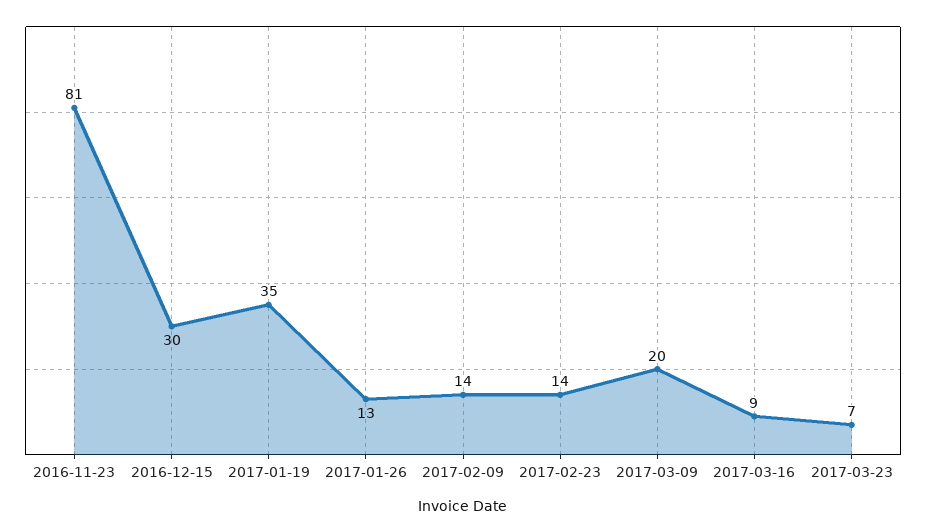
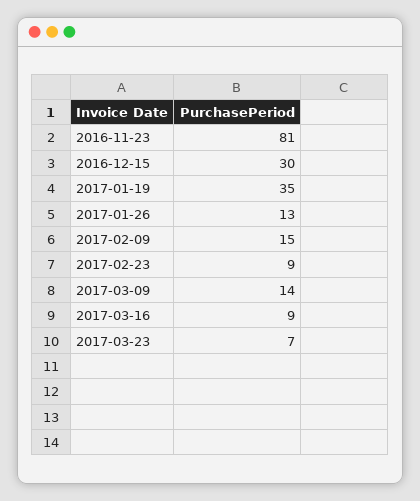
2017-02-09: 14 -> 15
2017-02-23: 14 -> 9
2017-03-09: 20 -> 14

